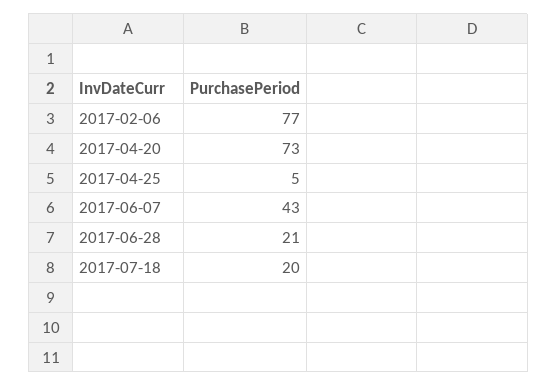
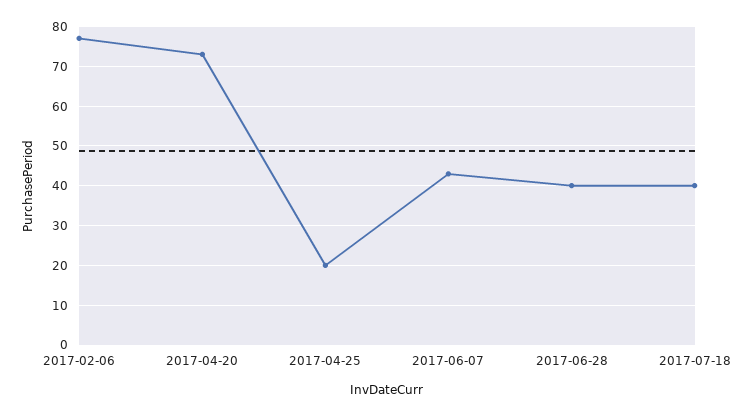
2017-04-25: 5 -> 20
2017-06-28: 21 -> 40
2017-07-18: 20 -> 40

